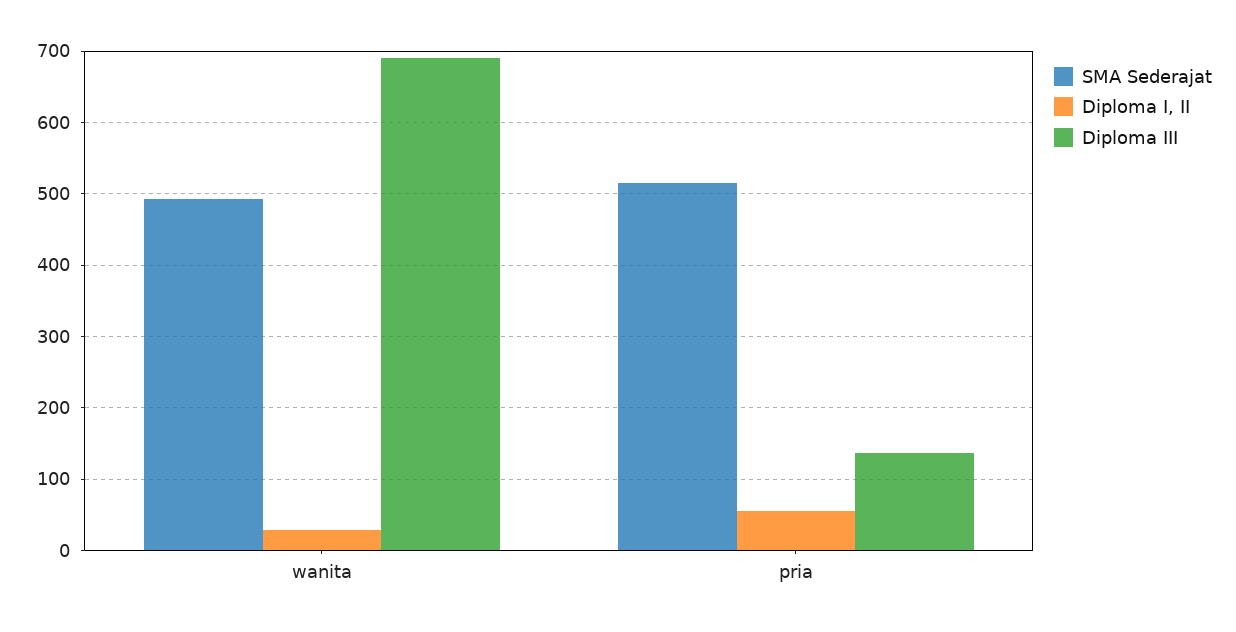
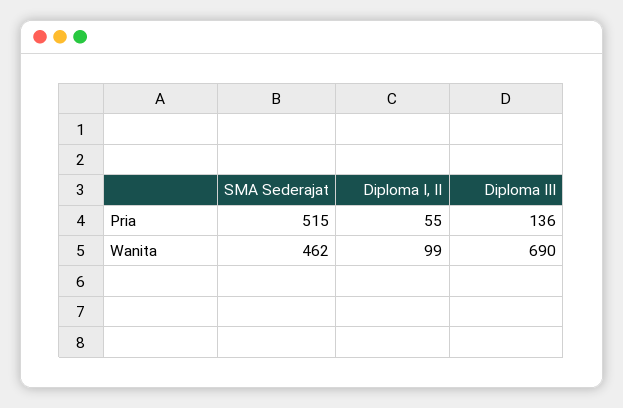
SMA Sederajat, wanita: 490 -> 462
Diploma I, II, wanita: 30 -> 99

